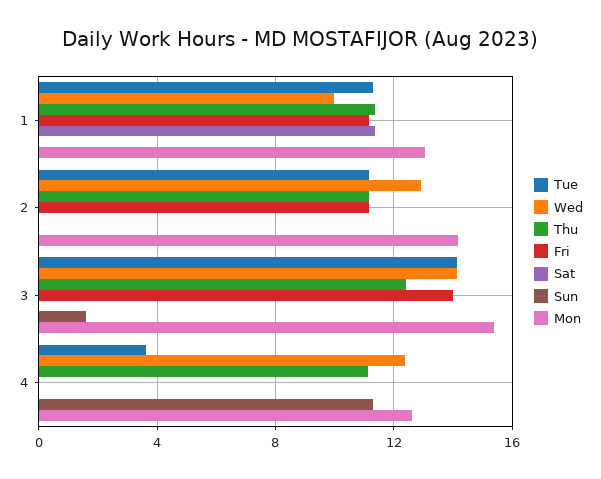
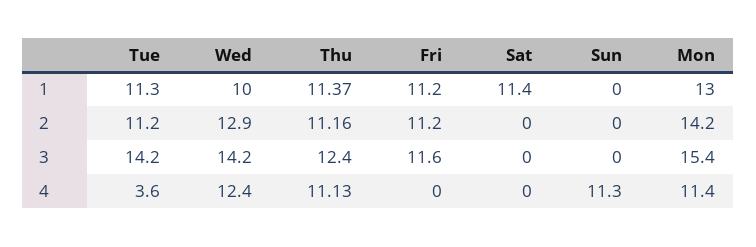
Fri, 3: 14 -> 11.6
Sun, 3: 1.5 -> 0
Mon, 4: 12.5 -> 11.4

